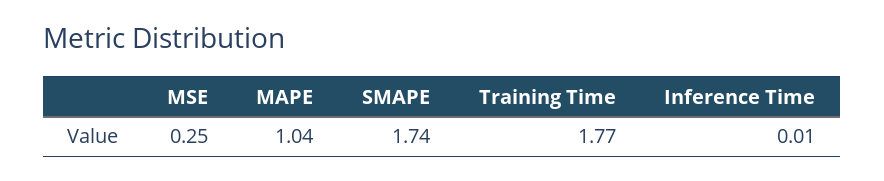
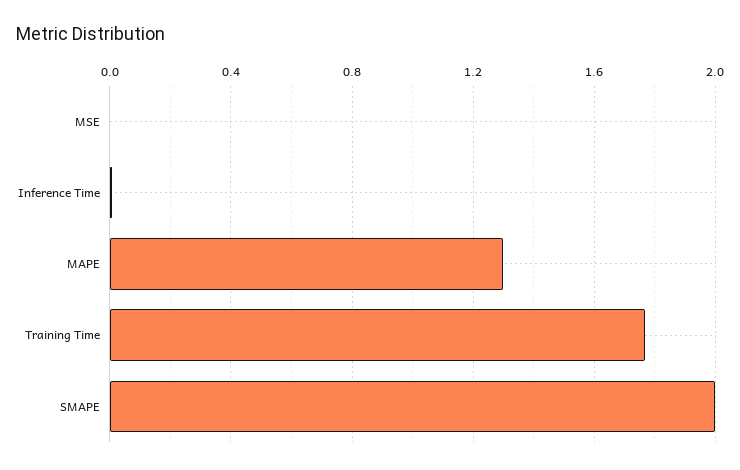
MSE: 0.25 -> 0
MAPE: 1.04 -> 1.3
SMAPE: 1.74 -> 2

